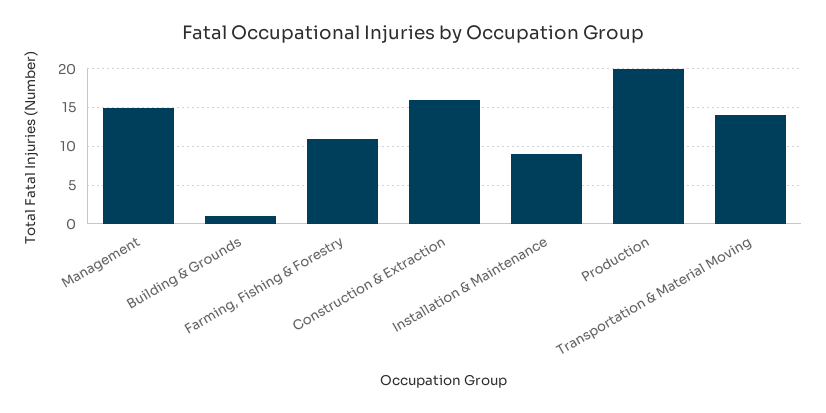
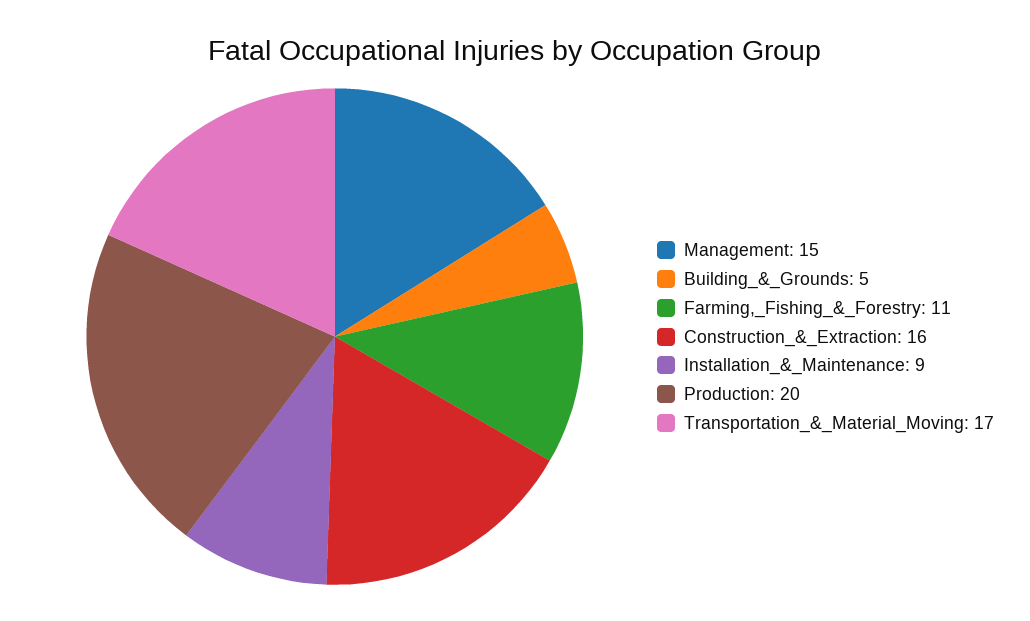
Building & Grounds: 1 -> 5
Transportation & Material Moving: 14 -> 17

